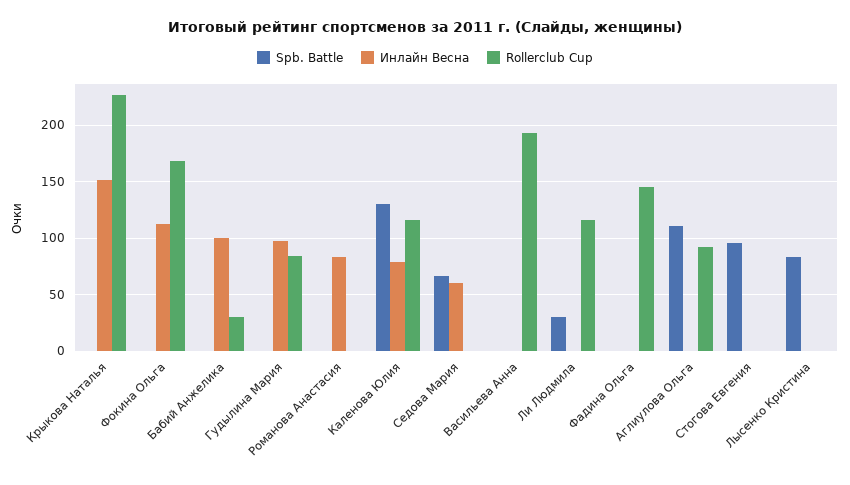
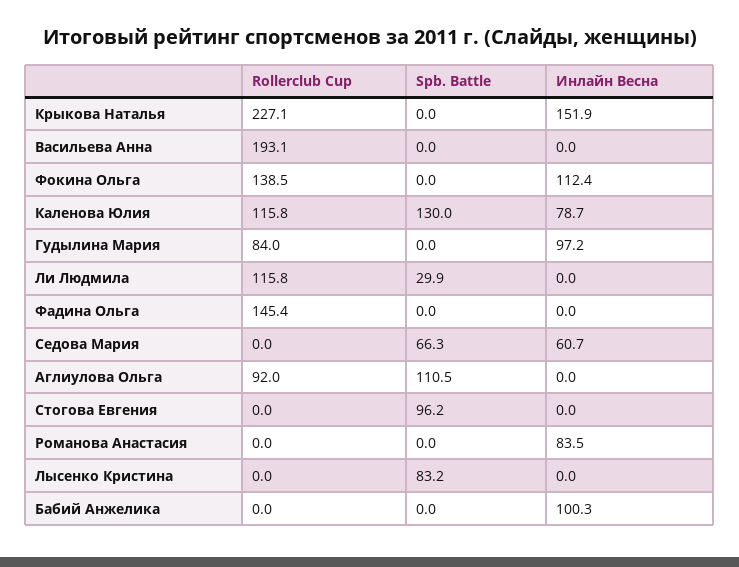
Rollerclub Cup, Фокина Ольга: 170 -> 138.5
Rollerclub Cup, Бабий Анжелика: 30 -> 0

